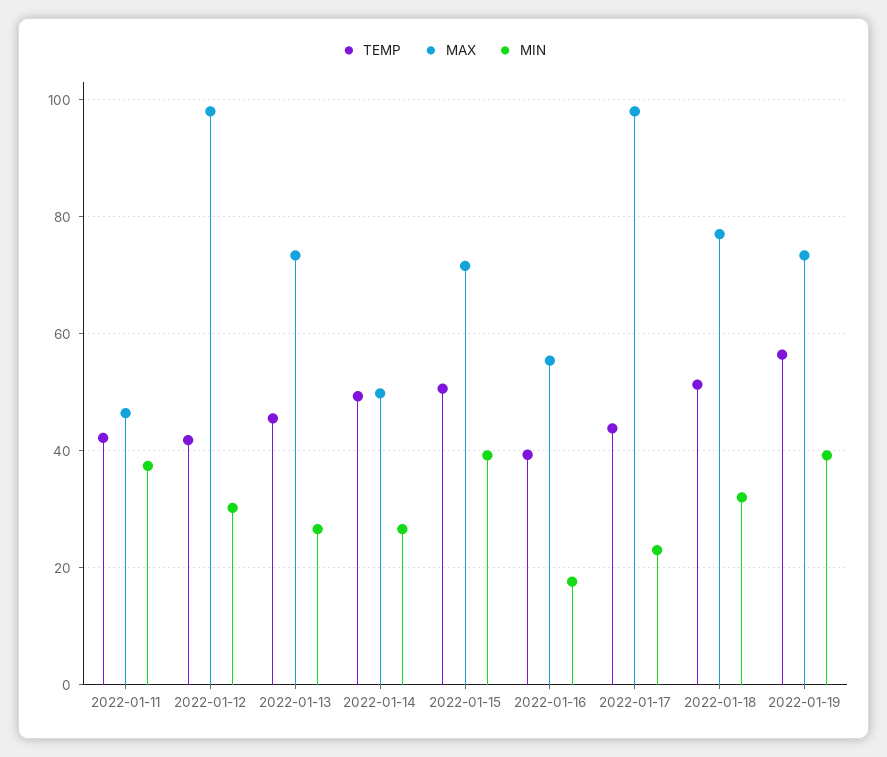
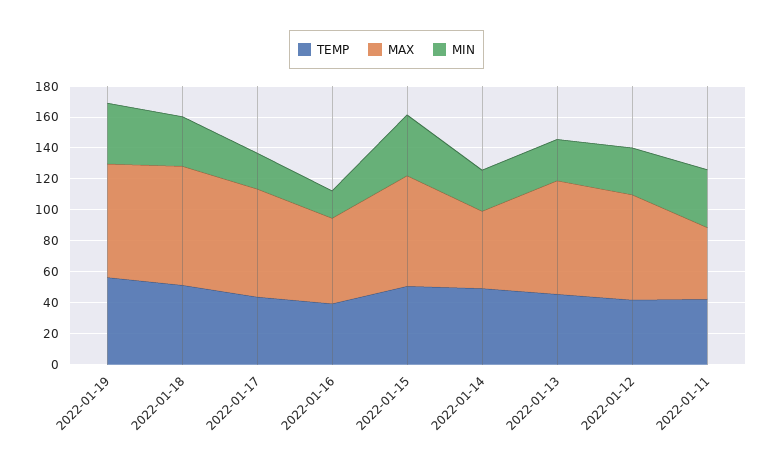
MAX, 2022-01-12: 98 -> 70
MAX, 2022-01-17: 98 -> 70

